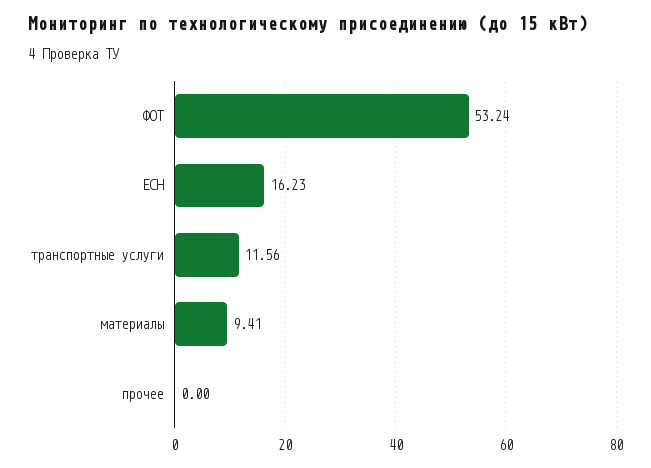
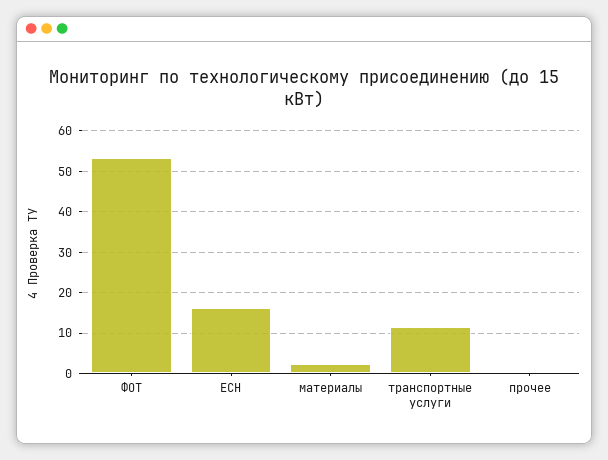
материалы: 9.41 -> 2

